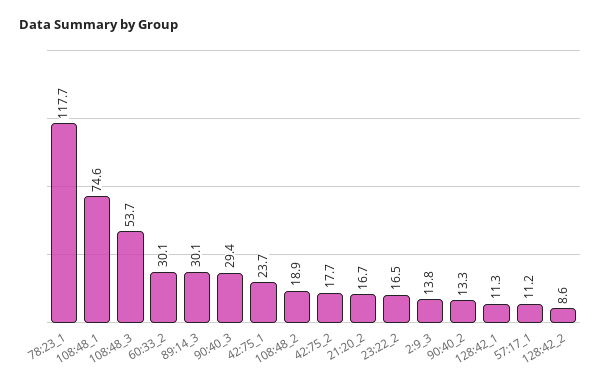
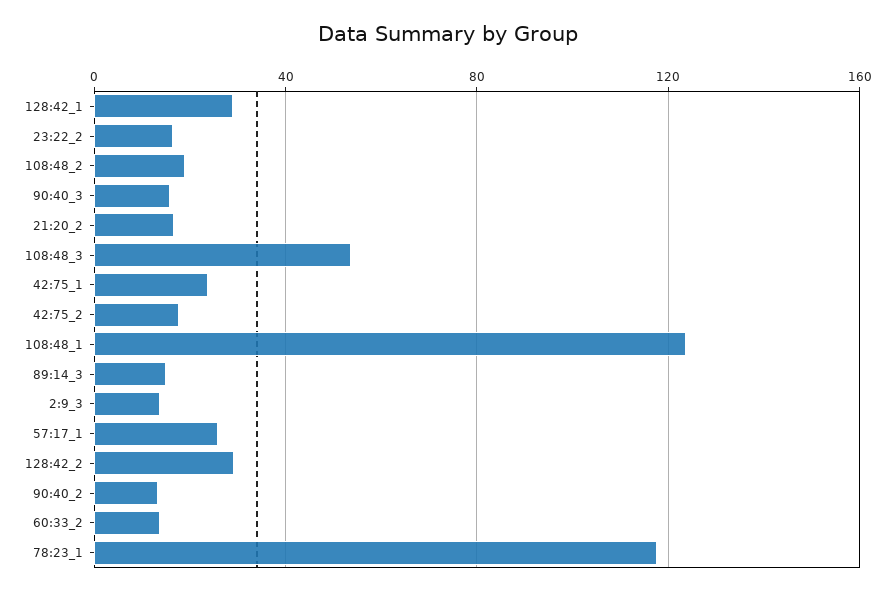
108:48_1: 74.6 -> 125
60:33_2: 30.1 -> 15
89:14_3: 30.1 -> 15
90:40_3: 29.4 -> 15
128:42_1: 11.3 -> 30
57:17_1: 11.2 -> 25
128:42_2: 8.6 -> 30

